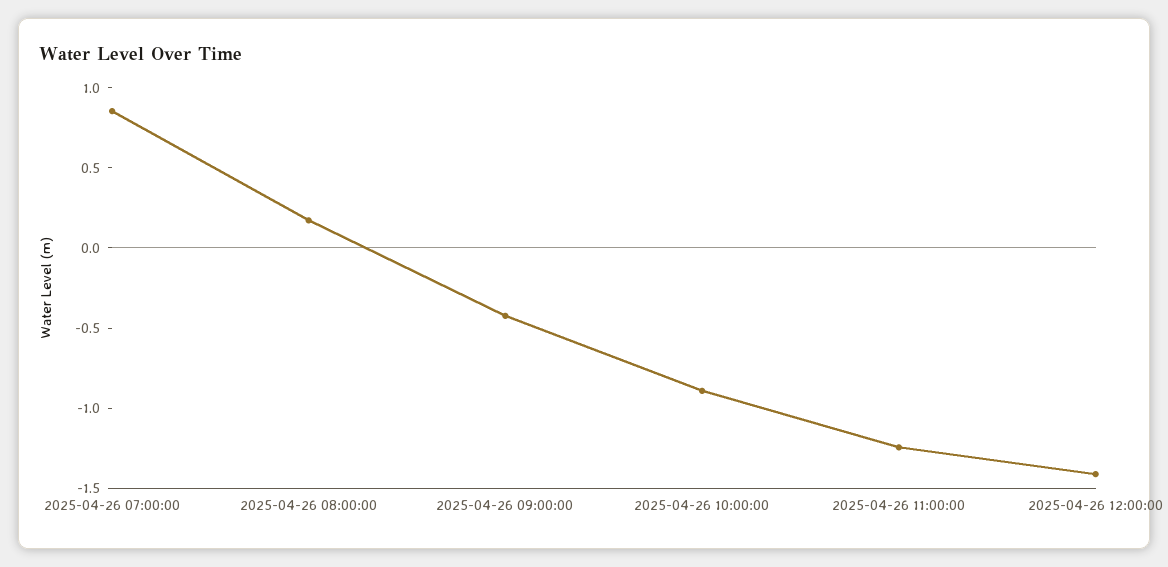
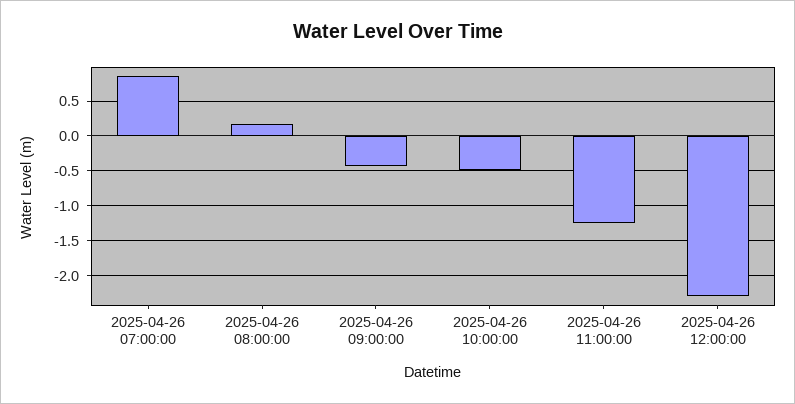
2025-04-26 10:00:00: -0.9 -> -0.5
2025-04-26 12:00:00: -1.4 -> -2.3

